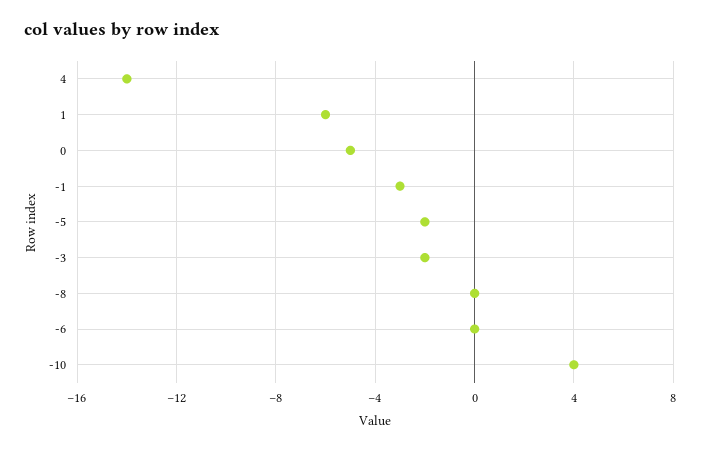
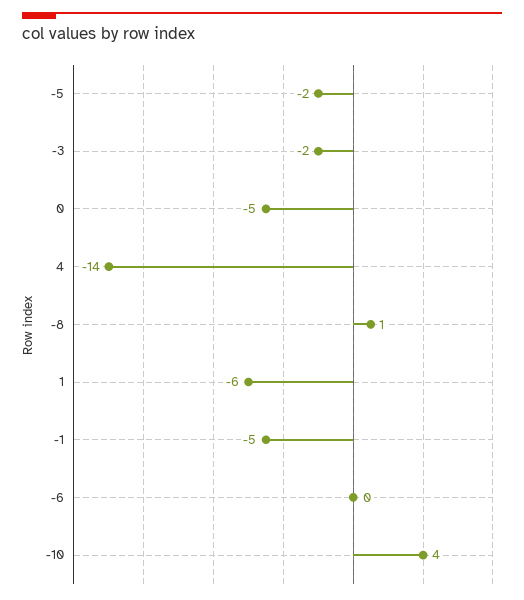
-1: -3 -> -5
-8: 0 -> 1

